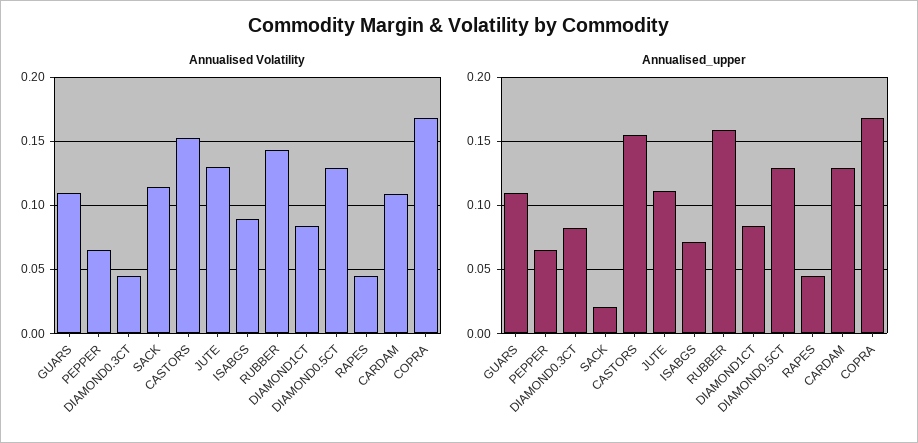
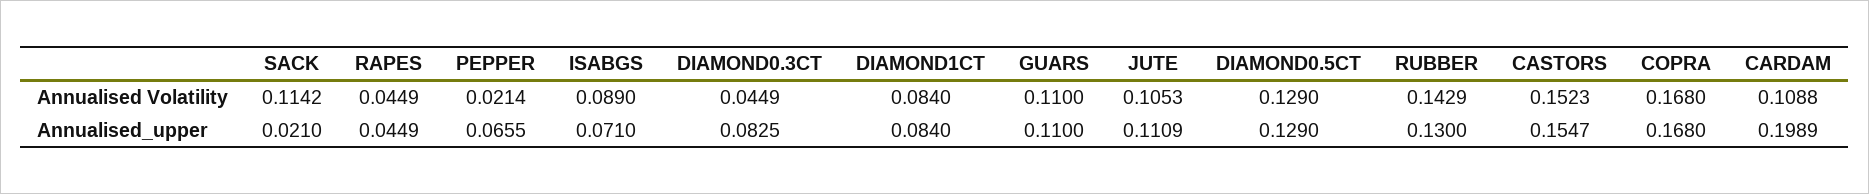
Annualised Volatility, PEPPER: 0.065 -> 0.0214
Annualised Volatility, JUTE: 0.13 -> 0.1053
Annualised_upper, RUBBER: 0.16 -> 0.13
Annualised_upper, CARDAM: 0.13 -> 0.1989

